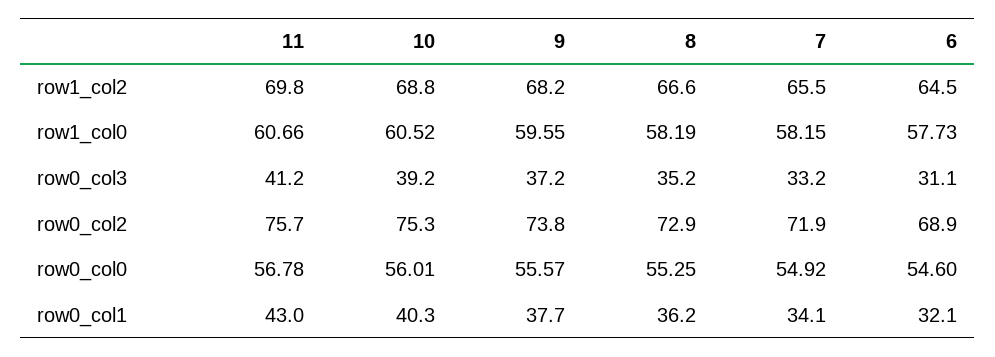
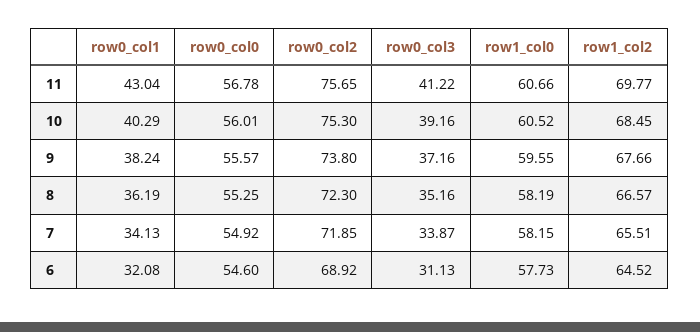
10, row1_col2: 68.8 -> 68.45
9, row1_col2: 68.2 -> 67.66
7, row0_col3: 33.2 -> 33.87
8, row0_col2: 72.9 -> 72.3
9, row0_col1: 37.7 -> 38.24

